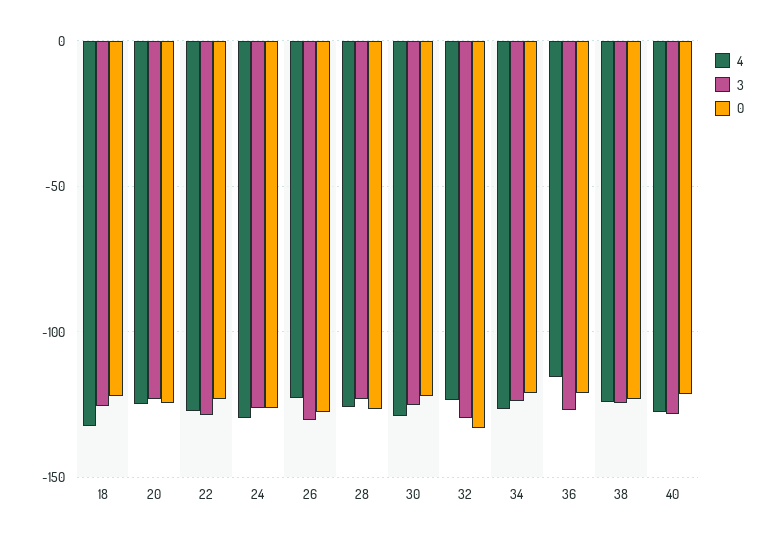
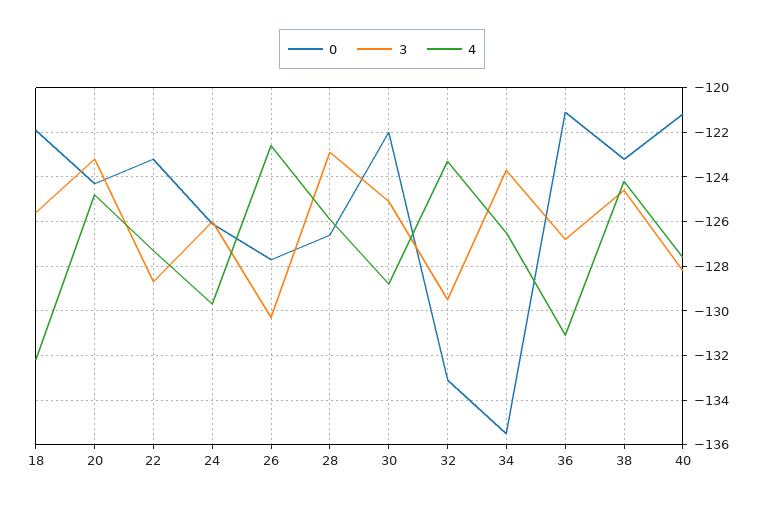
0, 34: -120 -> -135.5
4, 36: -115 -> -131

